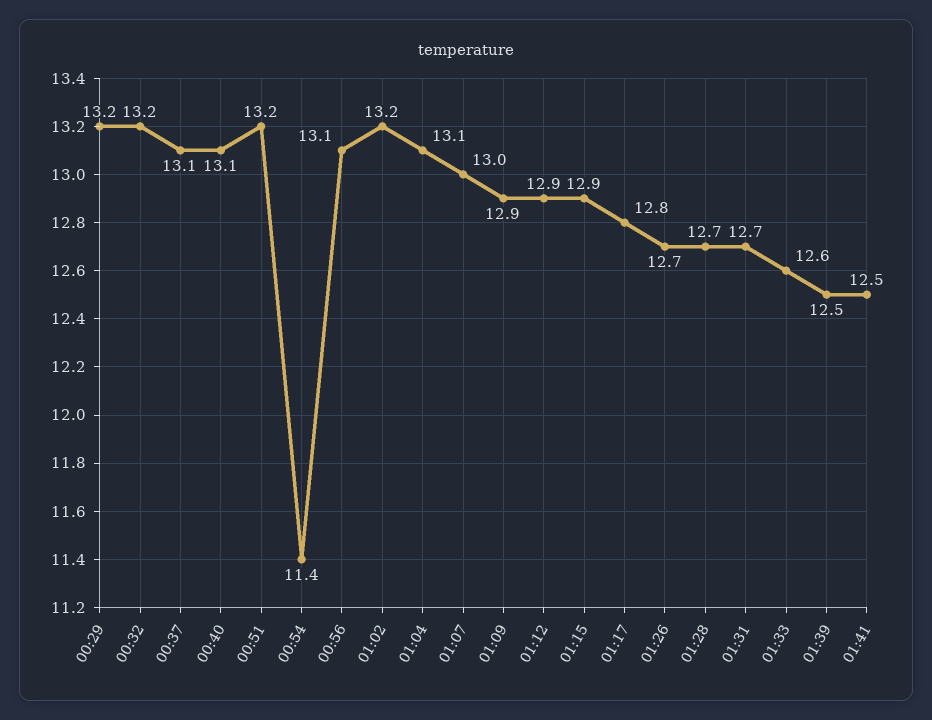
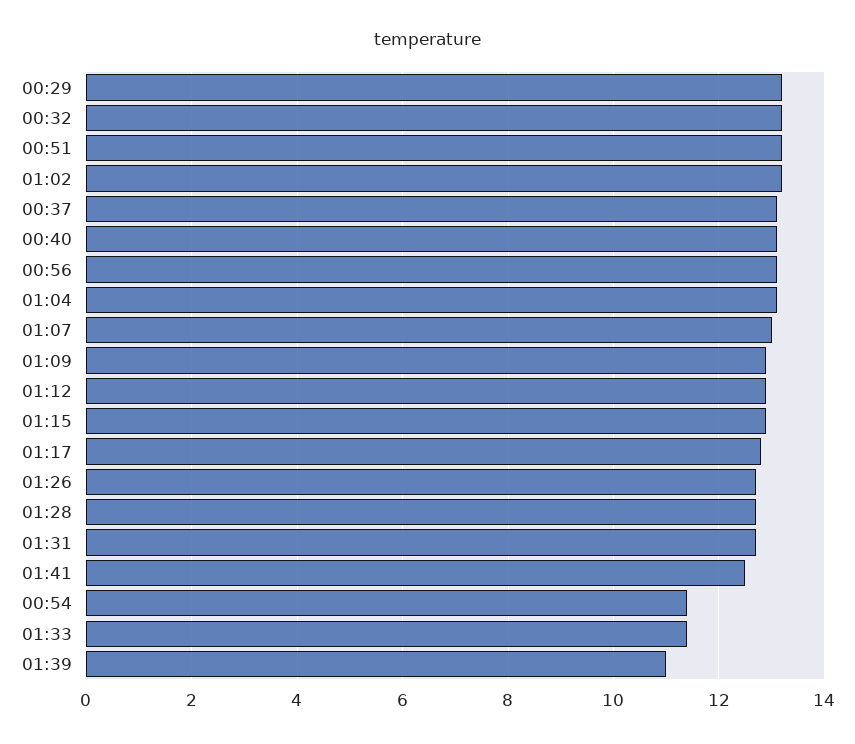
01:33: 12.6 -> 11.5
01:39: 12.5 -> 11

